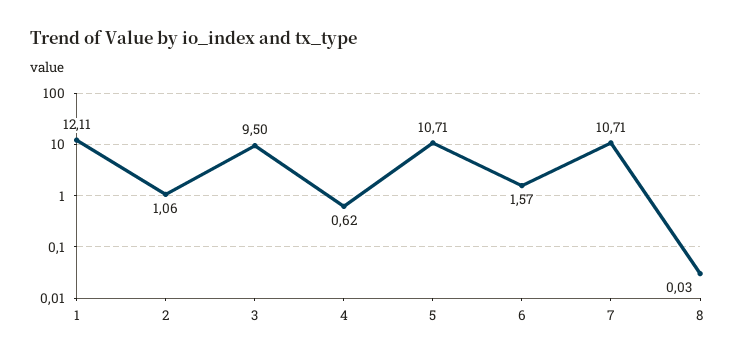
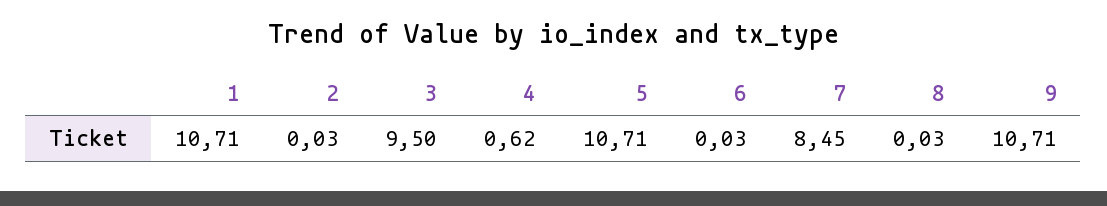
1: 12.11 -> 10.71
2: 1.06 -> 0.03
6: 1.57 -> 0.03
7: 10.71 -> 8.45
9: none -> 10.71

